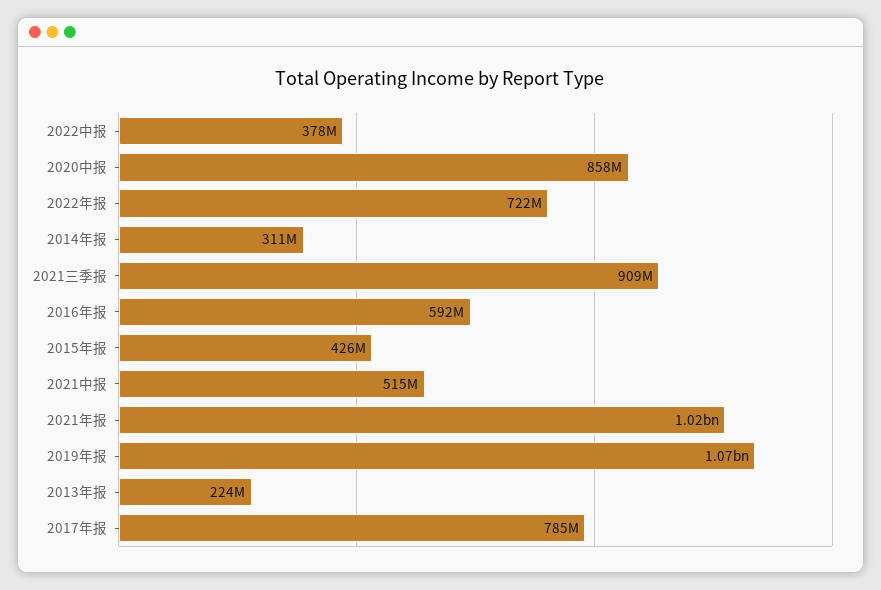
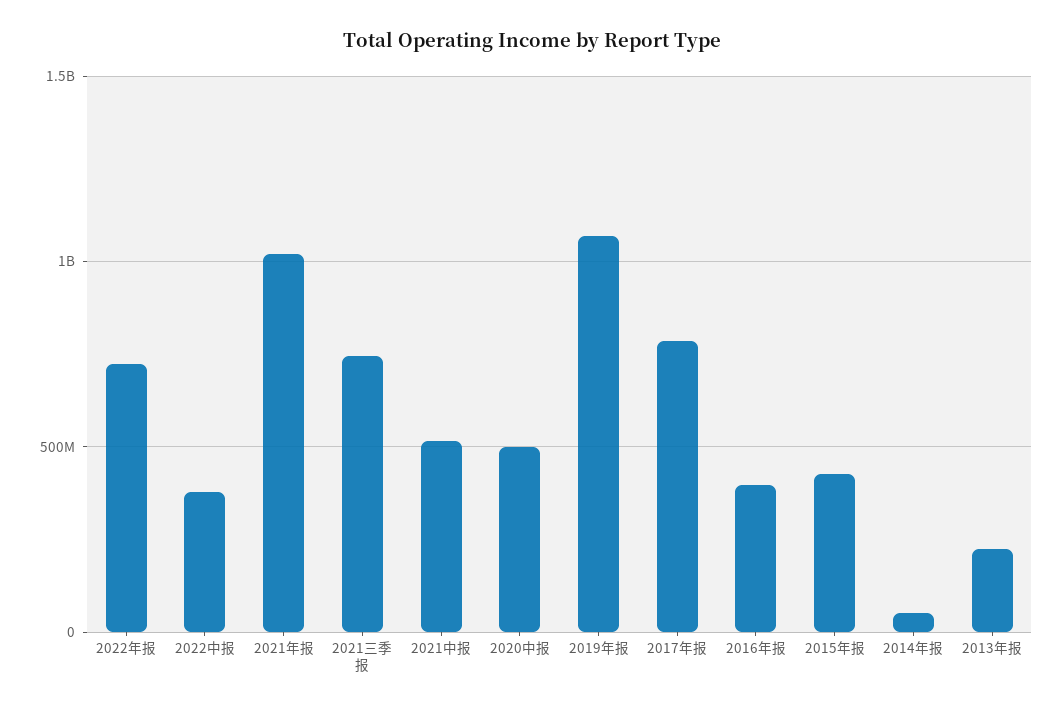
2020中报: 858000000 -> 500000000
2014年报: 311000000 -> 50000000
2021三季报: 909000000 -> 750000000
2016年报: 592000000 -> 400000000

